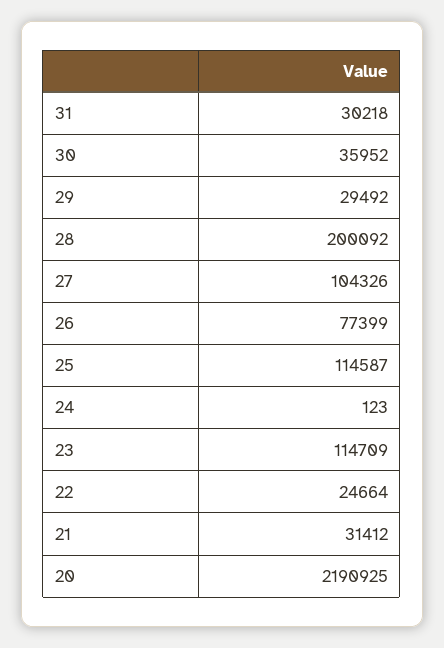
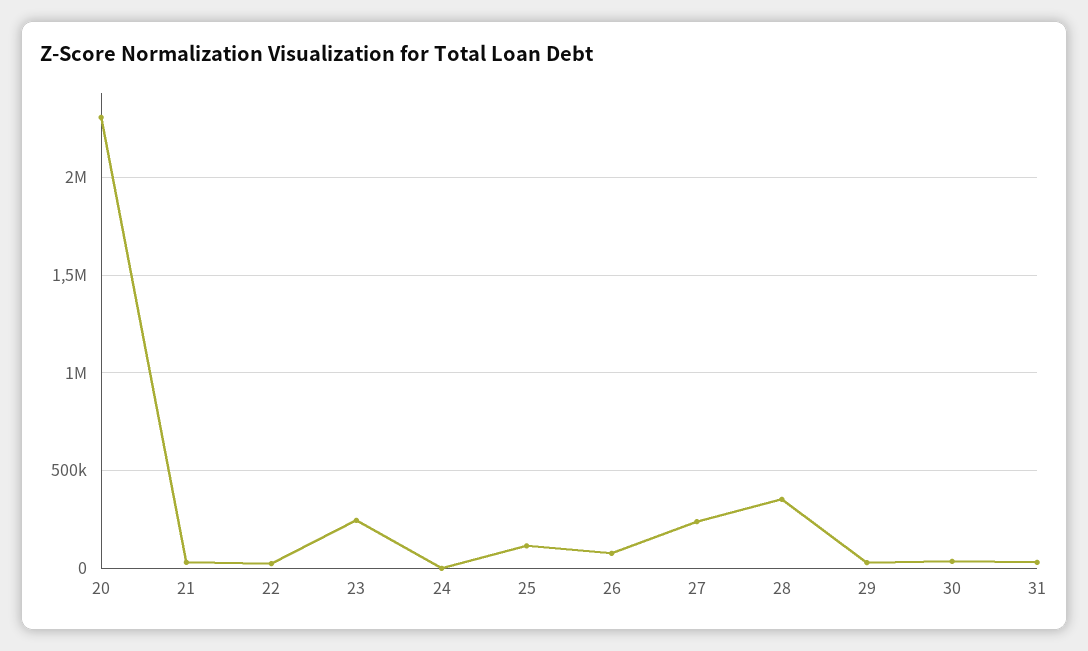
28: 200092 -> 350000
27: 104326 -> 250000
23: 114709 -> 250000
20: 2190925 -> 2300000

